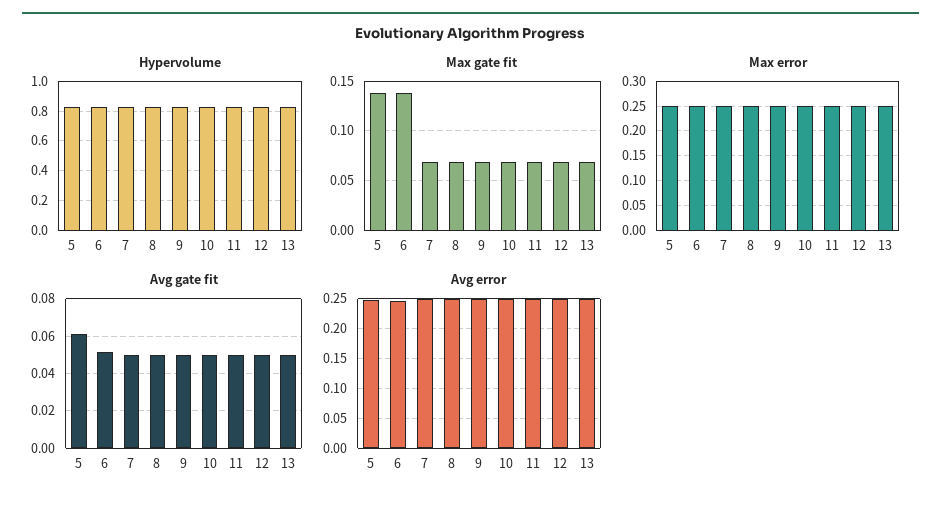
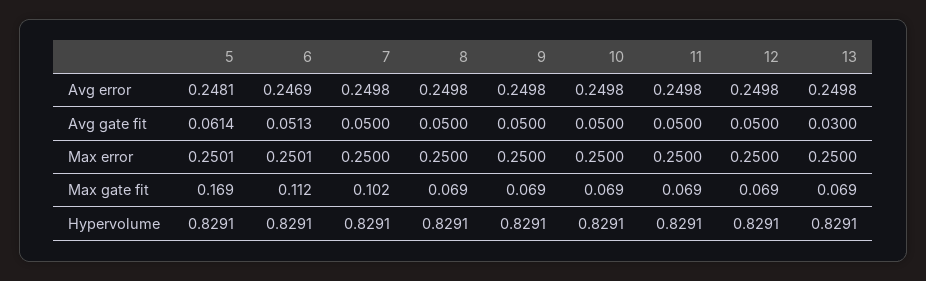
Max gate fit, 5: 0.14 -> 0.169
Max gate fit, 6: 0.14 -> 0.112
Max gate fit, 7: 0.07 -> 0.102
Avg gate fit, 13: 0.05 -> 0.03

